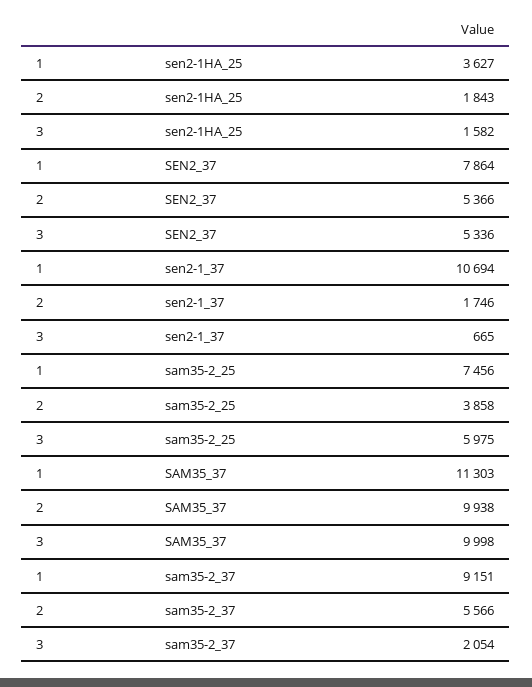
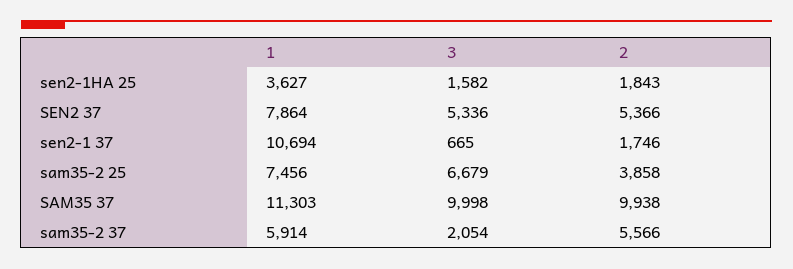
3, sam35-2_25: 5975 -> 6679
1, sam35-2_37: 9151 -> 5914

